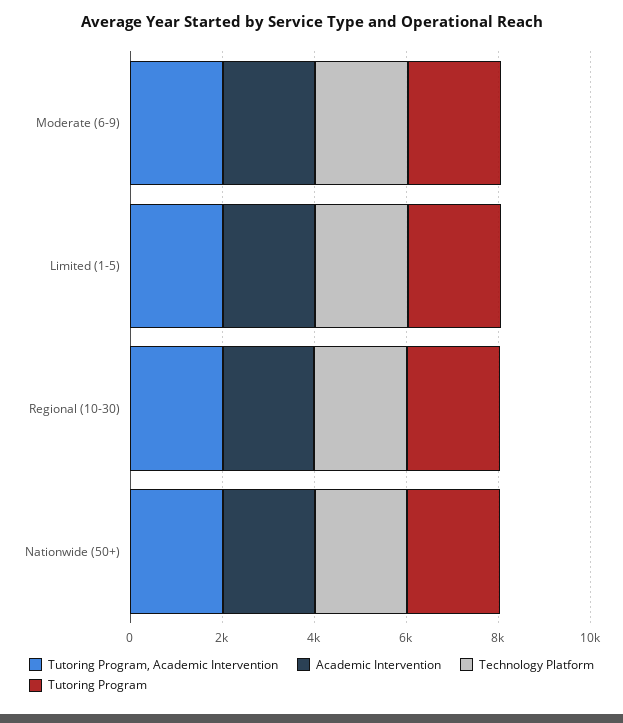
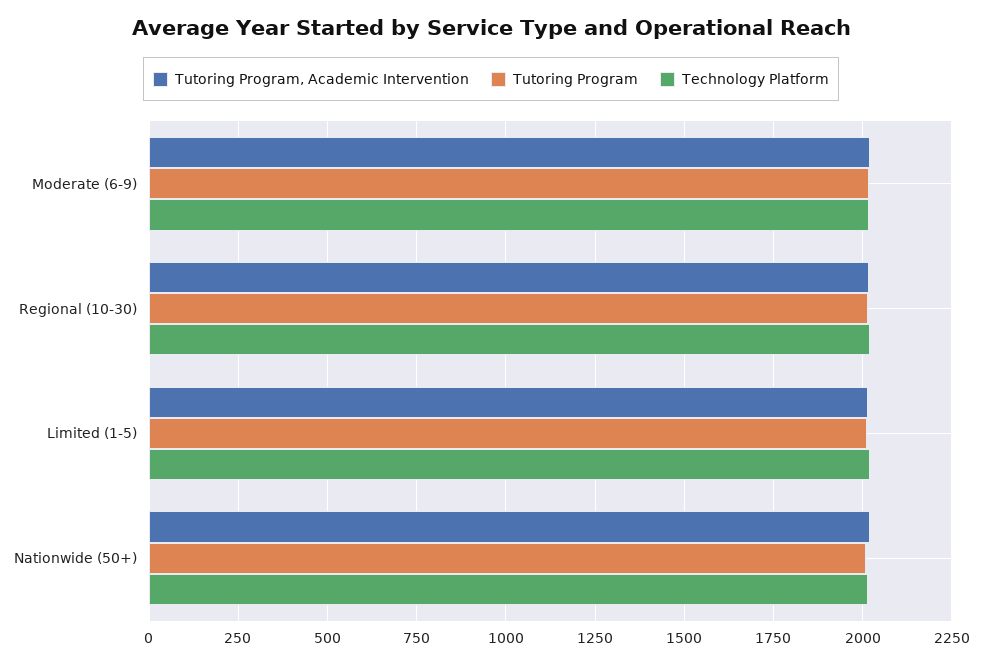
Academic Intervention, Moderate (6-9): 2000 -> none
Academic Intervention, Limited (1-5): 2000 -> none
Academic Intervention, Regional (10-30): 2000 -> none
Academic Intervention, Nationwide (50+): 2000 -> none

